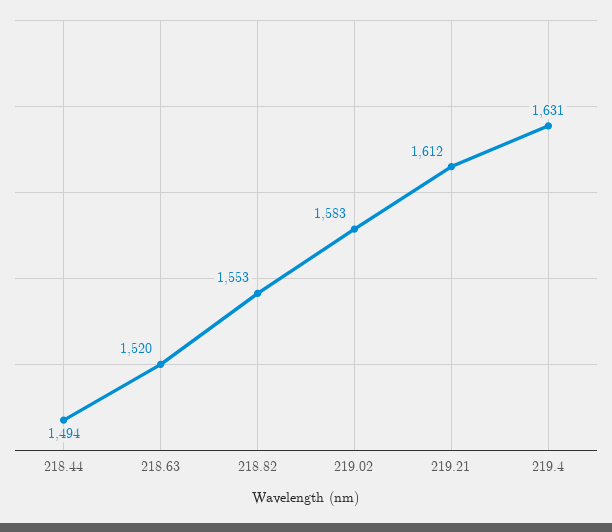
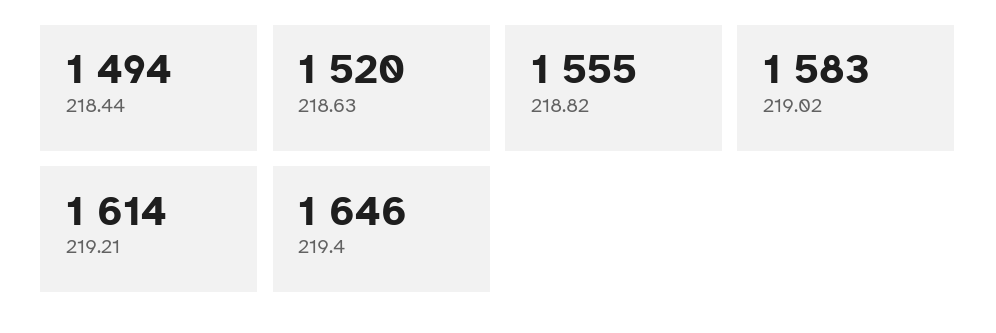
218.82: 1553 -> 1555
219.21: 1612 -> 1614
219.4: 1631 -> 1646

